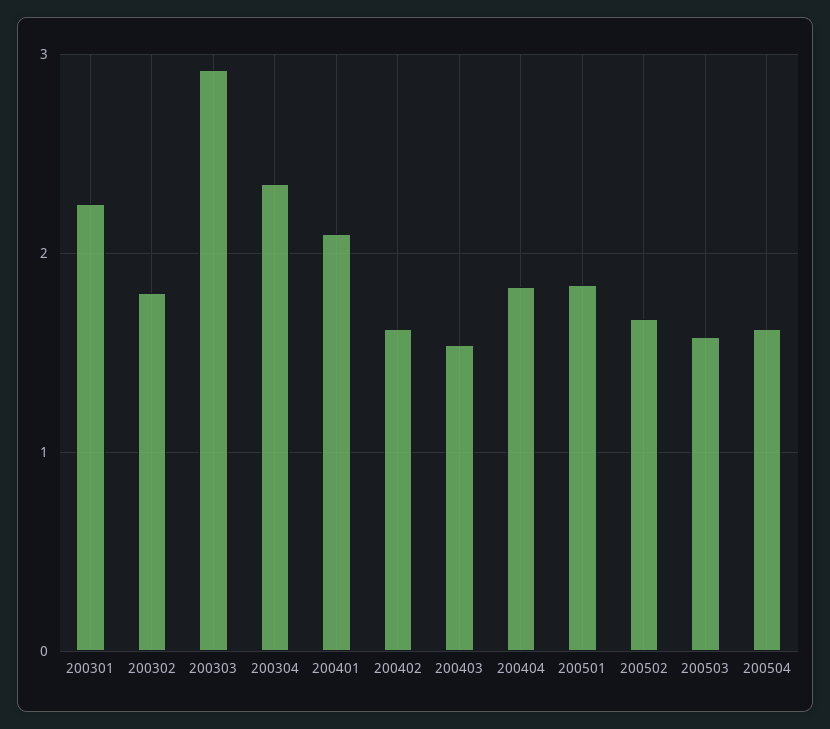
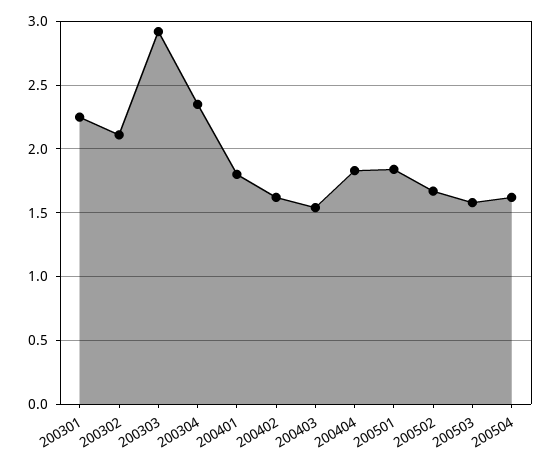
200302: 1.8 -> 2.1
200401: 2.1 -> 1.8

